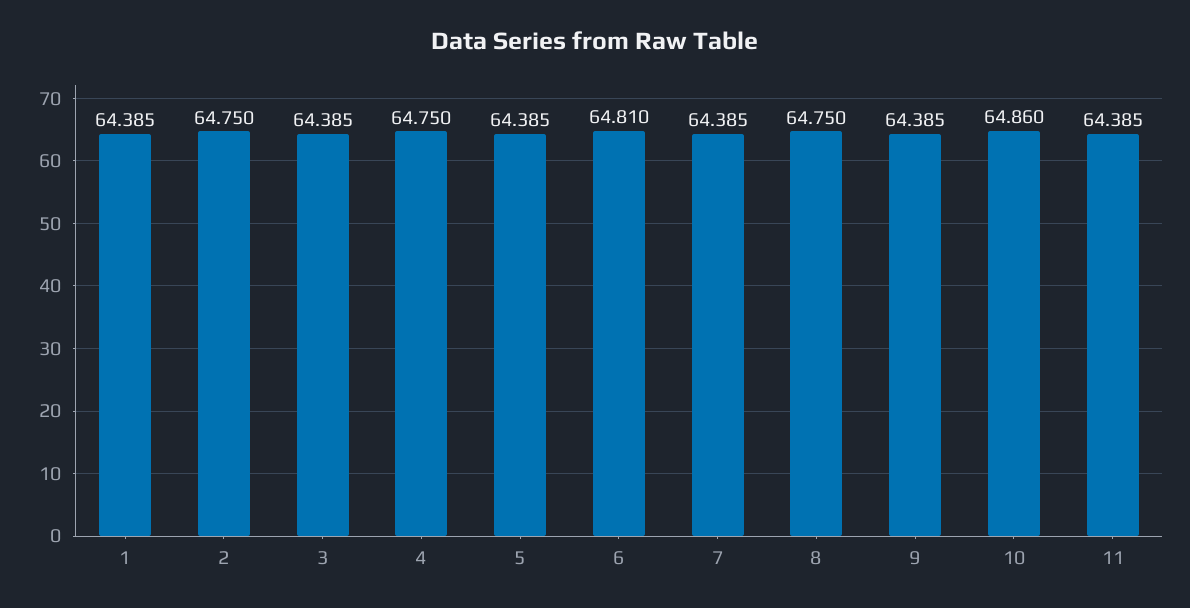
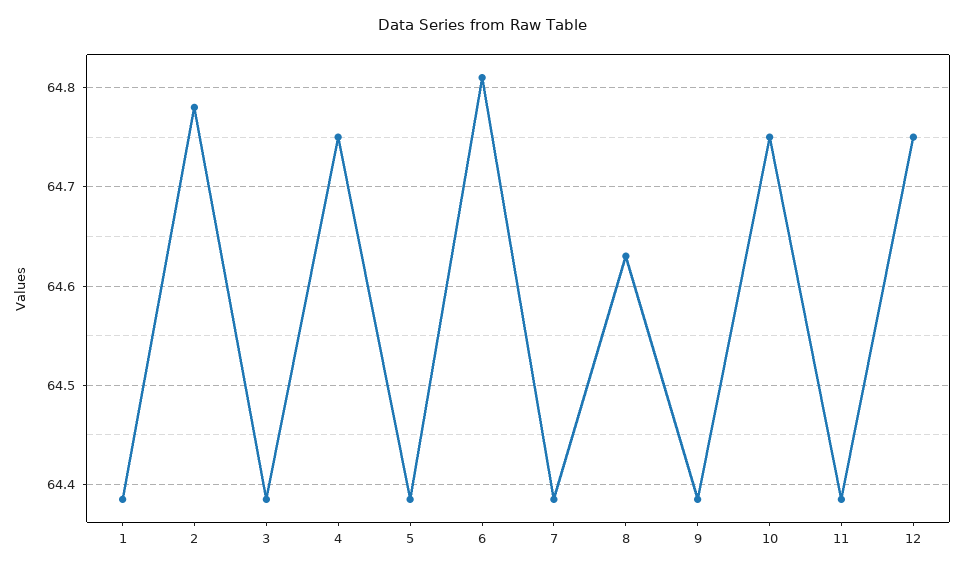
2: 64.75 -> 64.78
8: 64.75 -> 64.63
10: 64.86 -> 64.75
12: none -> 64.75

